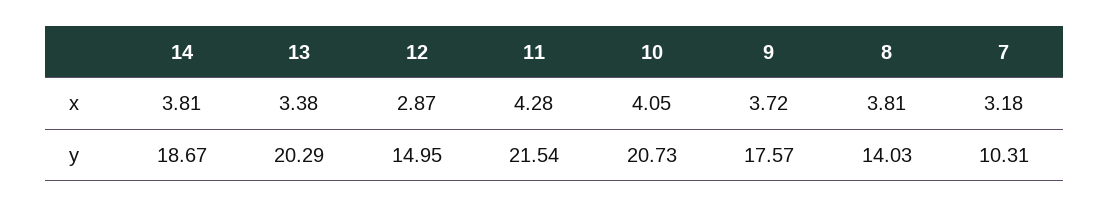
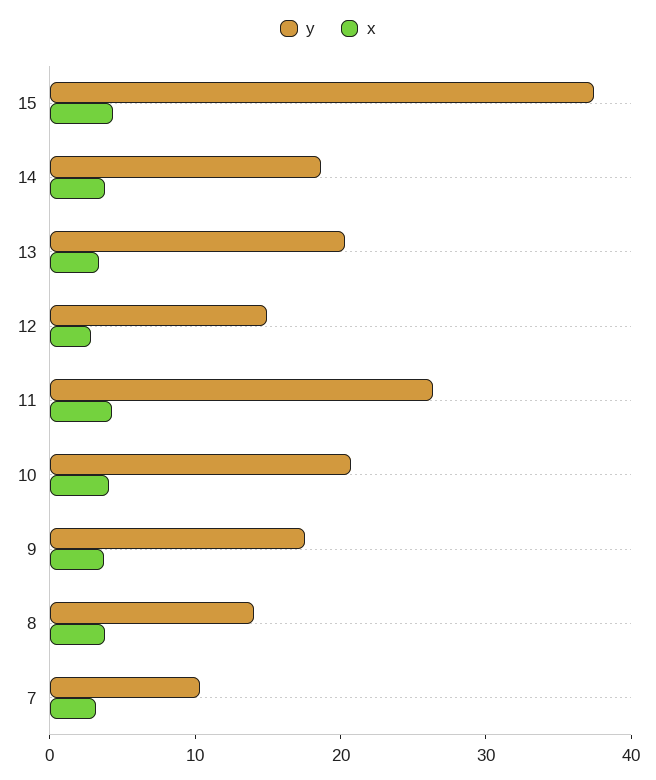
y, 11: 21.54 -> 26
y, 15: none -> 38
x, 15: none -> 4

